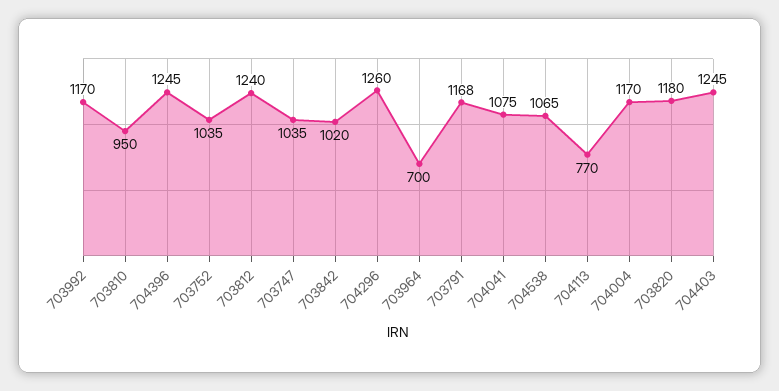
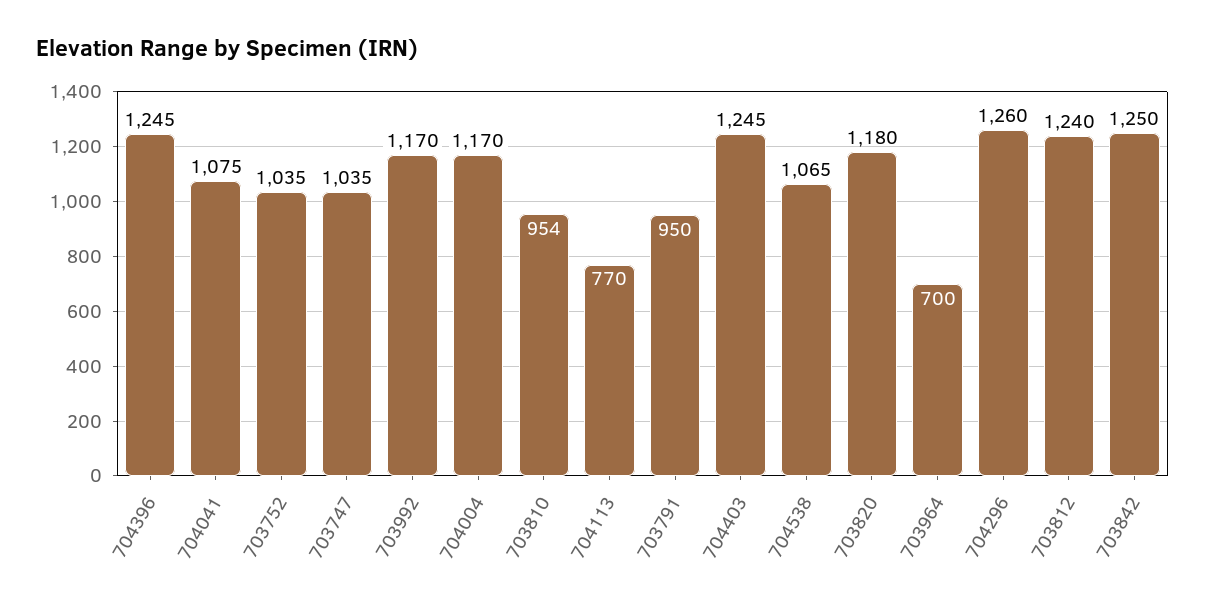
703810: 950 -> 954
703842: 1020 -> 1250
703791: 1168 -> 950

